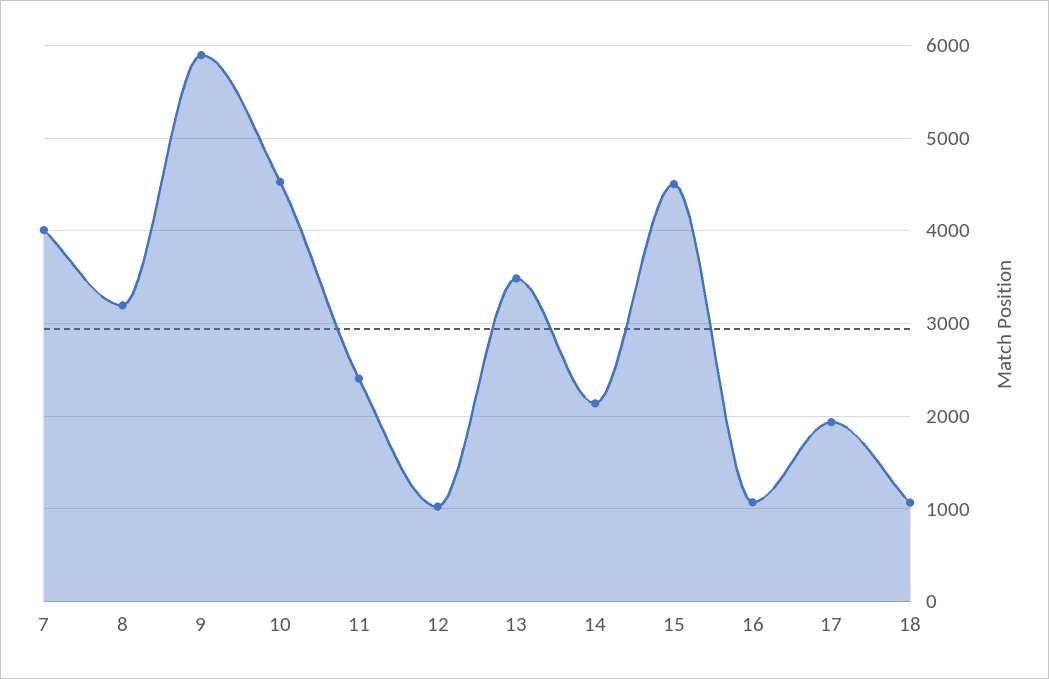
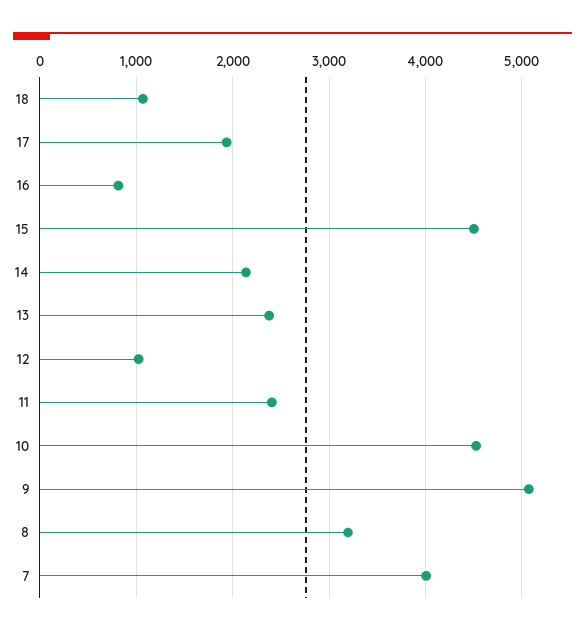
9: 5900 -> 5100
13: 3500 -> 2400
16: 1100 -> 800

